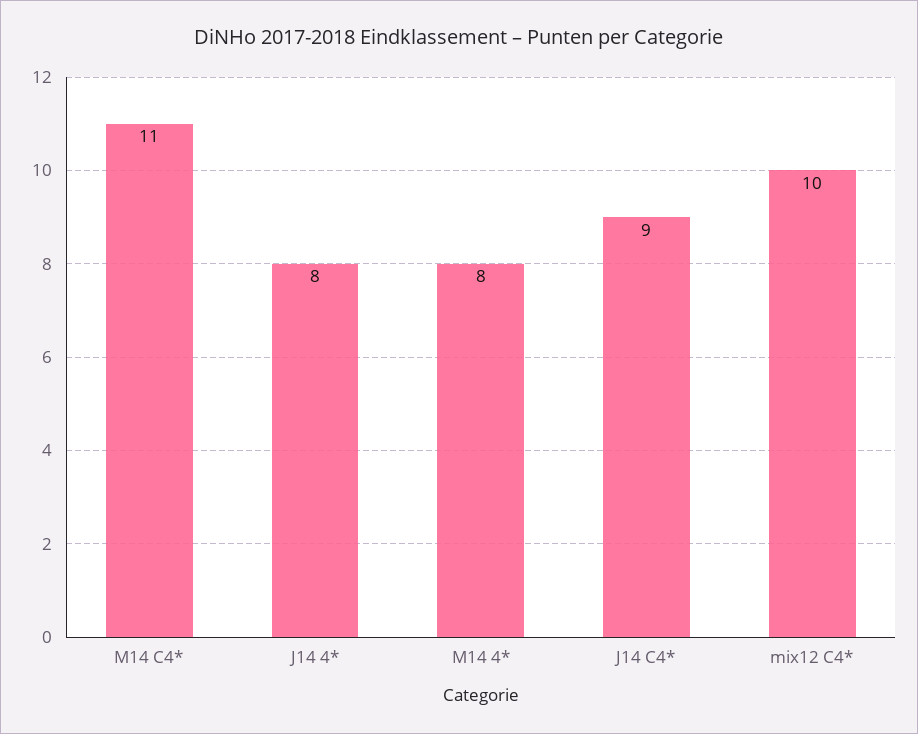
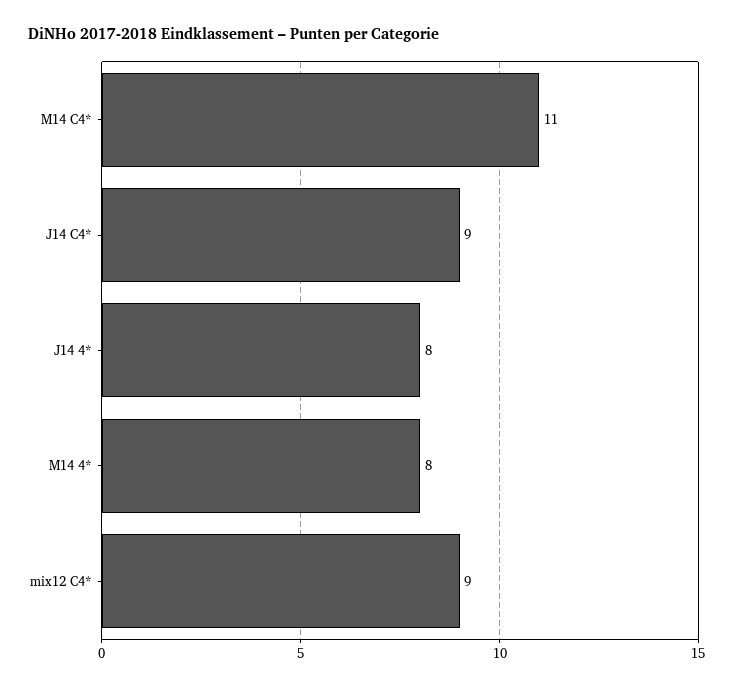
mix12 C4*: 10 -> 9

